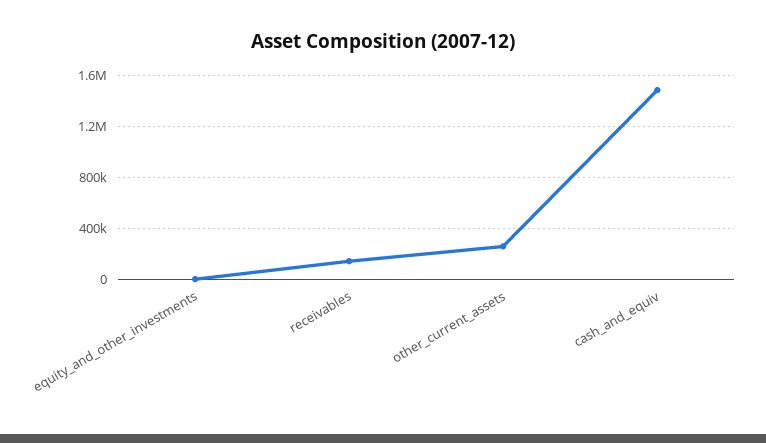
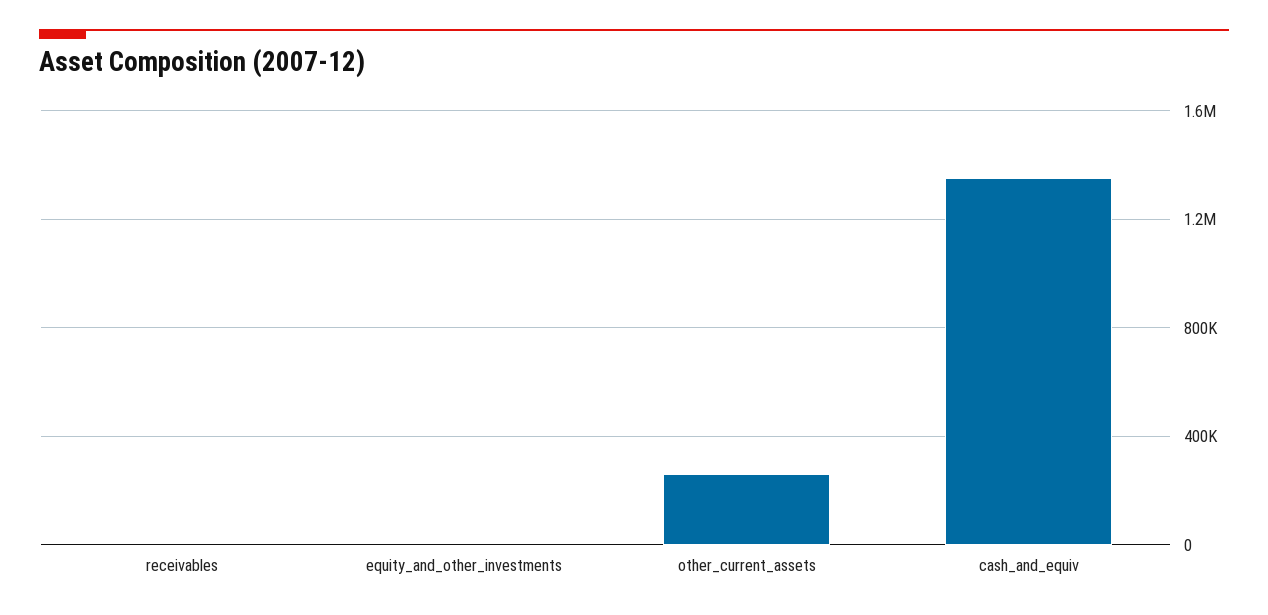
receivables: 150000 -> 0
cash_and_equiv: 1500000 -> 1350000

